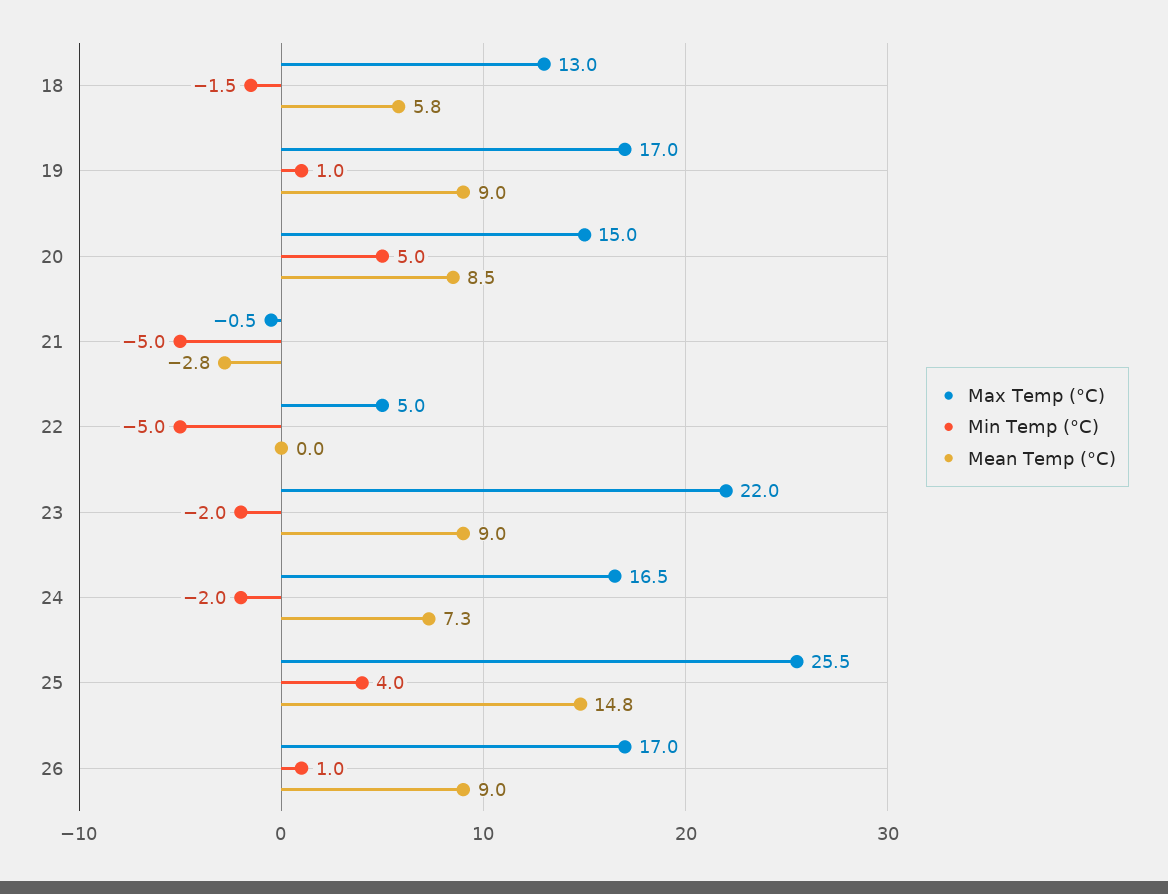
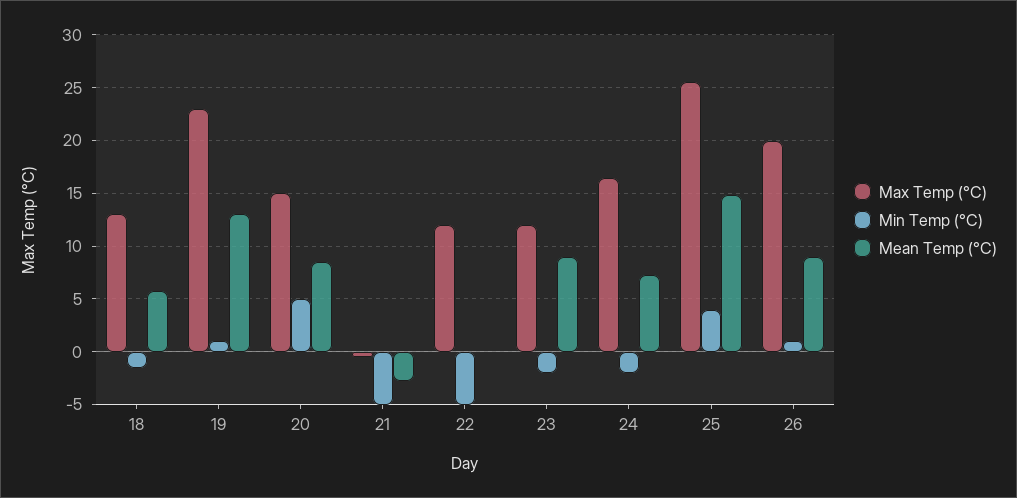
Max Temp (°C), 19: 17 -> 23
Mean Temp (°C), 19: 9 -> 13
Max Temp (°C), 22: 5 -> 12
Max Temp (°C), 23: 22 -> 12
Max Temp (°C), 26: 17 -> 20

